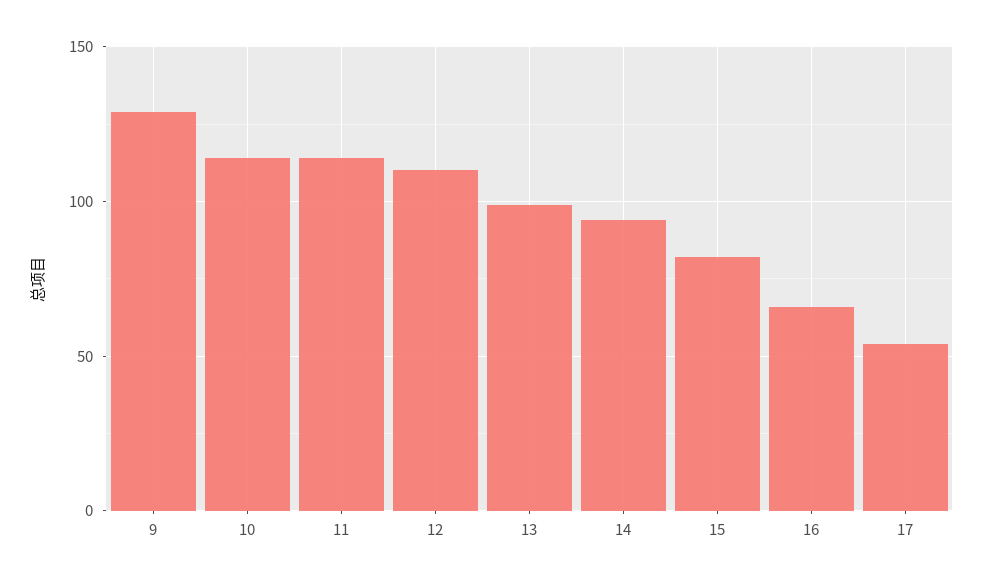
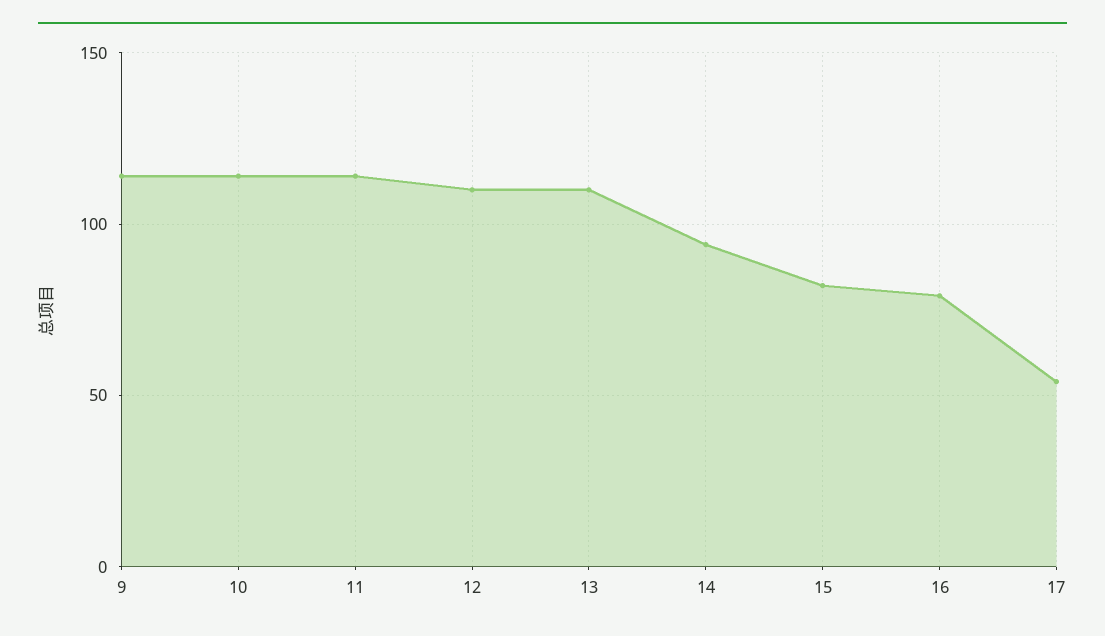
9: 130 -> 115
13: 100 -> 110
16: 65 -> 80

